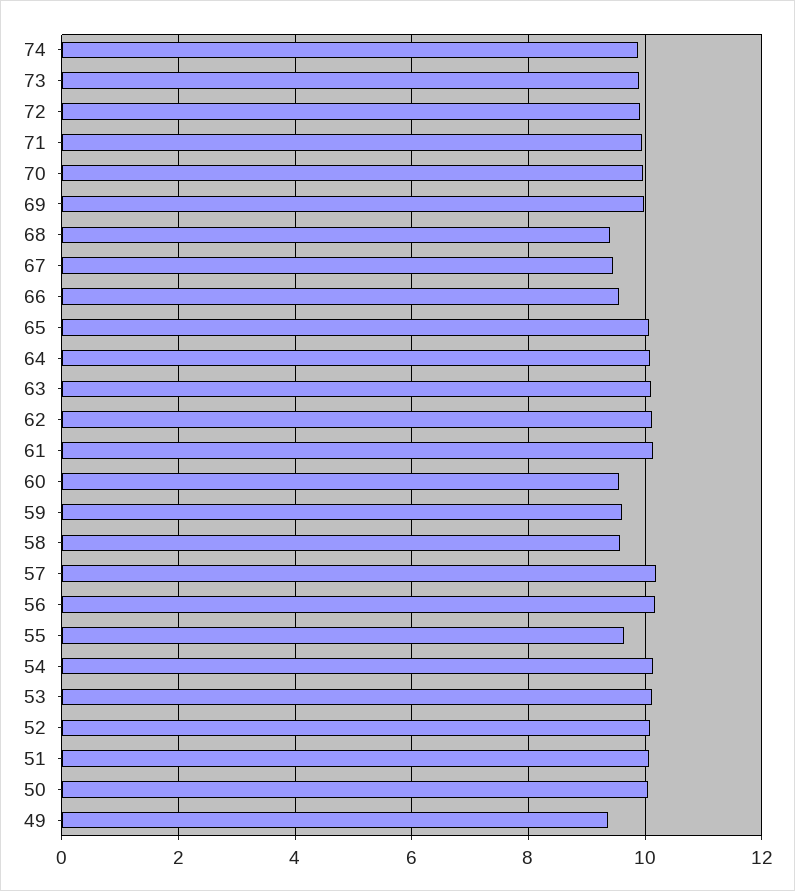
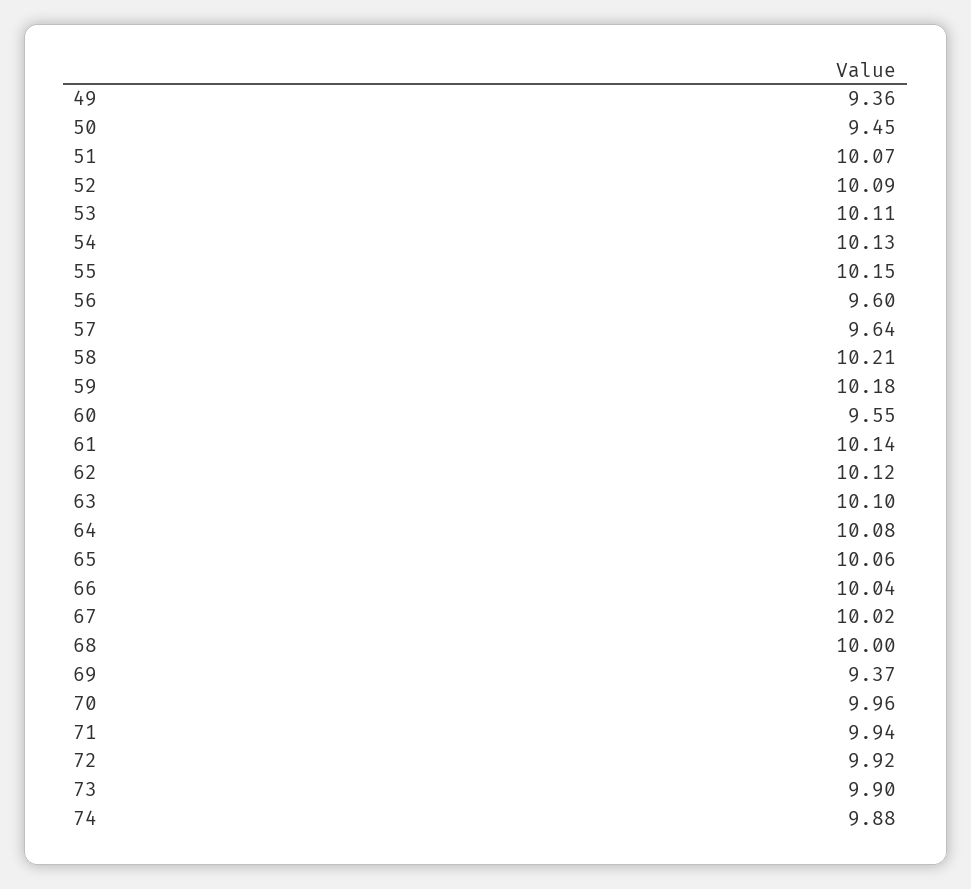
69: 10 -> 9.37
68: 9.4 -> 10
67: 9.4 -> 10.02
66: 9.6 -> 10.04
59: 9.6 -> 10.18
58: 9.6 -> 10.21
57: 10.2 -> 9.64
56: 10.2 -> 9.6
55: 9.6 -> 10.15
50: 10 -> 9.45

